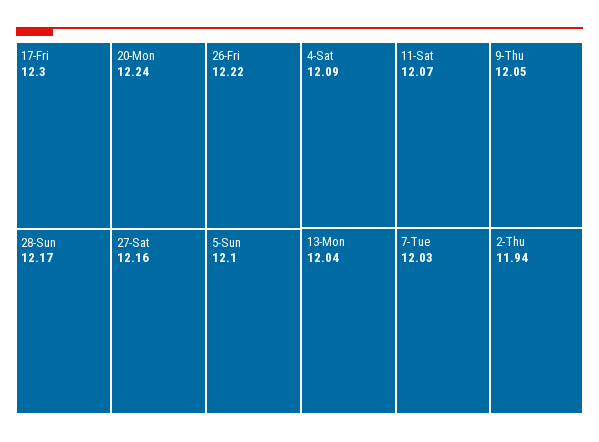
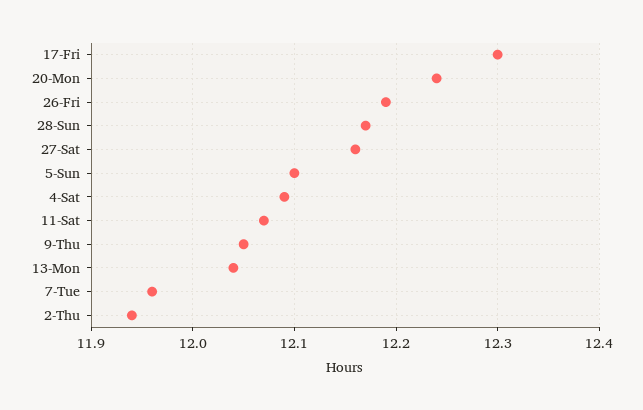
26-Fri: 12.22 -> 12.19
7-Tue: 12.03 -> 11.96

